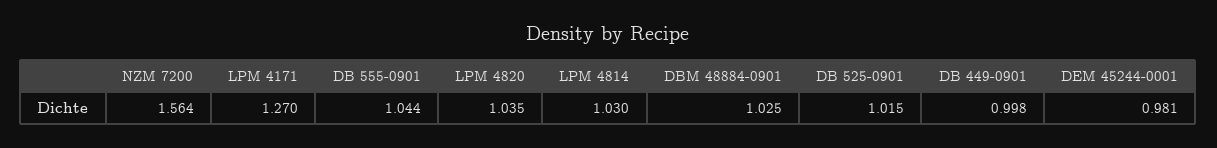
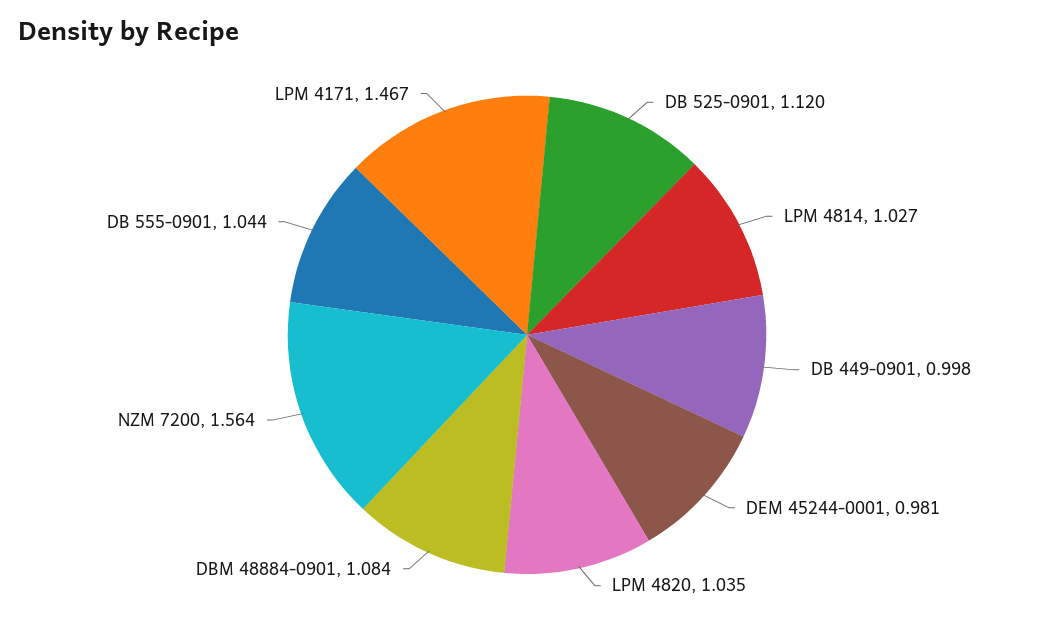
LPM 4171: 1.27 -> 1.467
LPM 4814: 1.03 -> 1.027
DBM 48884-0901: 1.025 -> 1.084
DB 525-0901: 1.015 -> 1.12

